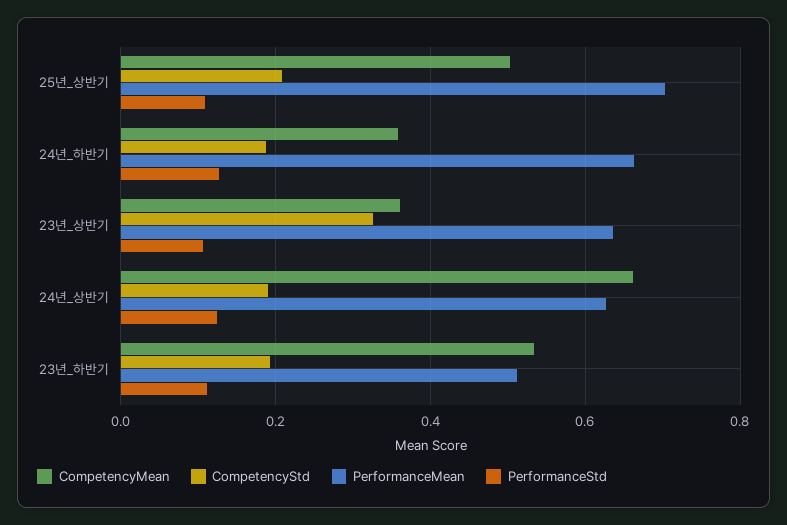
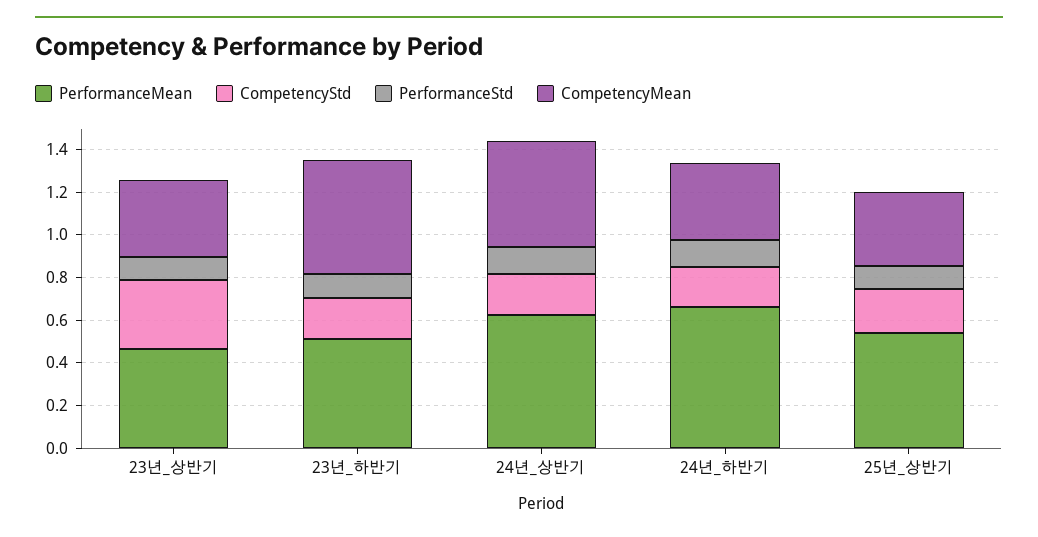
CompetencyMean, 25년_상반기: 0.5 -> 0.35
PerformanceMean, 25년_상반기: 0.7 -> 0.55
PerformanceMean, 23년_상반기: 0.64 -> 0.45
CompetencyMean, 24년_상반기: 0.66 -> 0.5

